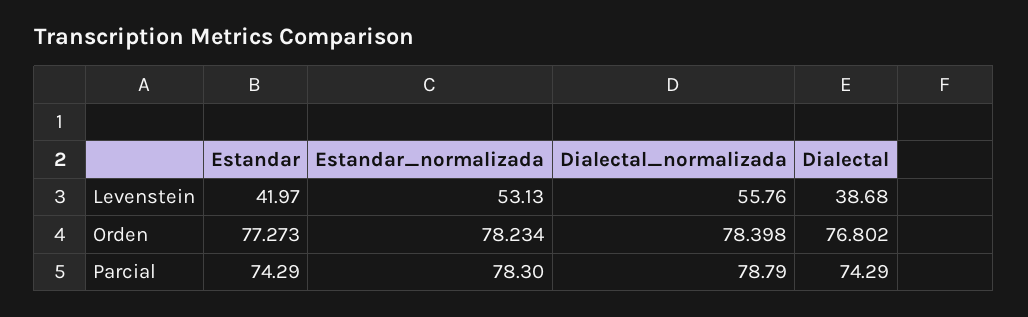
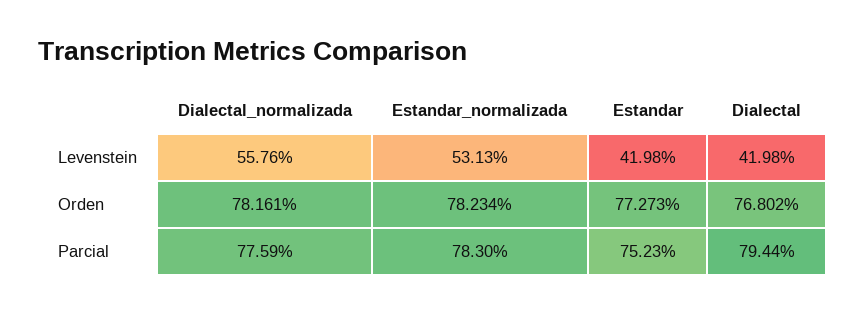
Estandar, Levenstein: 41.97 -> 41.98
Dialectal, Levenstein: 38.68 -> 41.98
Dialectal_normalizada, Orden: 78.398 -> 78.161
Estandar, Parcial: 74.29 -> 75.23
Dialectal_normalizada, Parcial: 78.79 -> 77.59
Dialectal, Parcial: 74.29 -> 79.44

